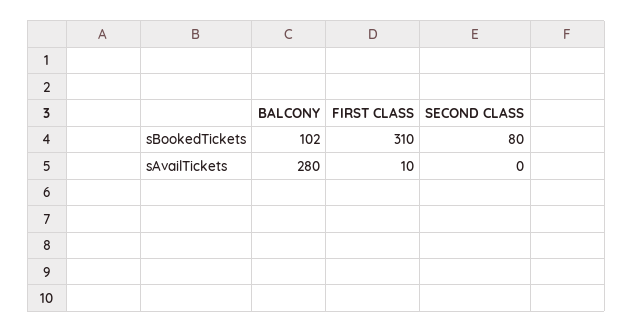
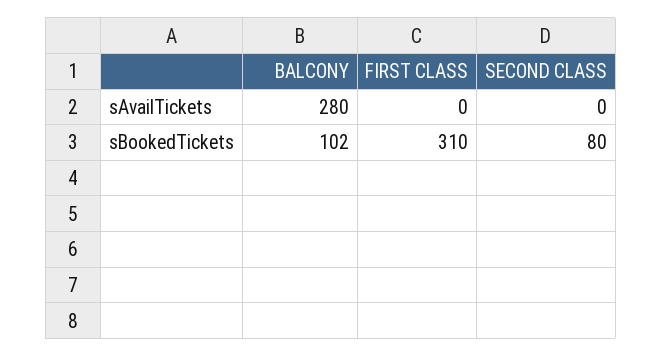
FIRST CLASS, sAvailTickets: 10 -> 0

